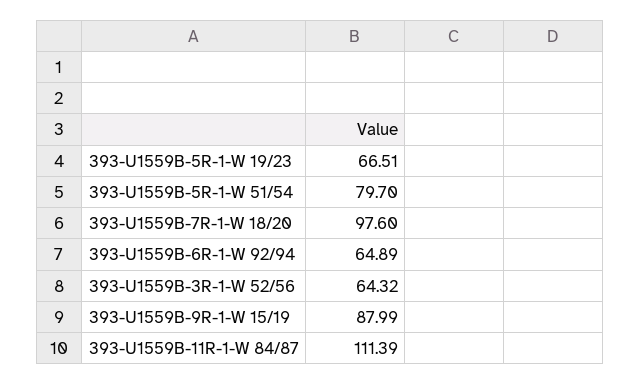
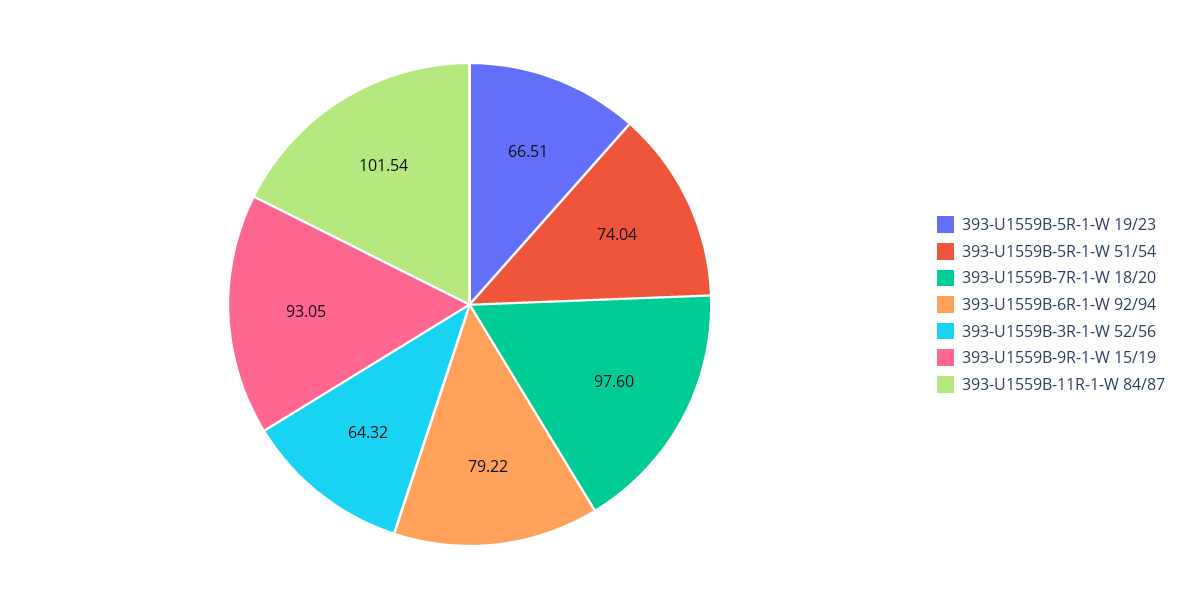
393-U1559B-5R-1-W 51/54: 79.7 -> 74.04
393-U1559B-6R-1-W 92/94: 64.89 -> 79.22
393-U1559B-9R-1-W 15/19: 87.99 -> 93.05
393-U1559B-11R-1-W 84/87: 111.39 -> 101.54

